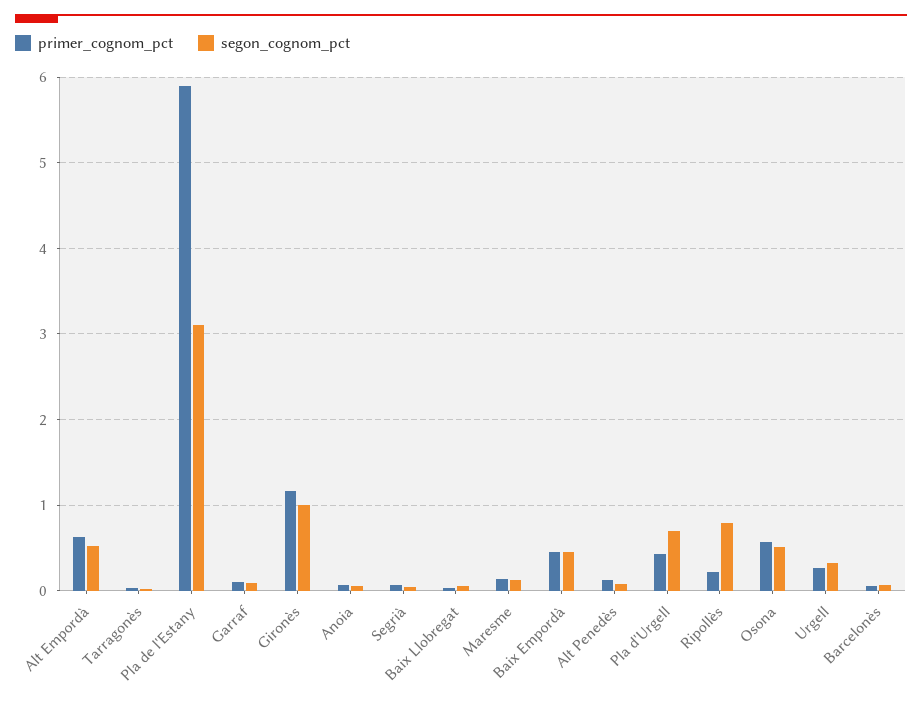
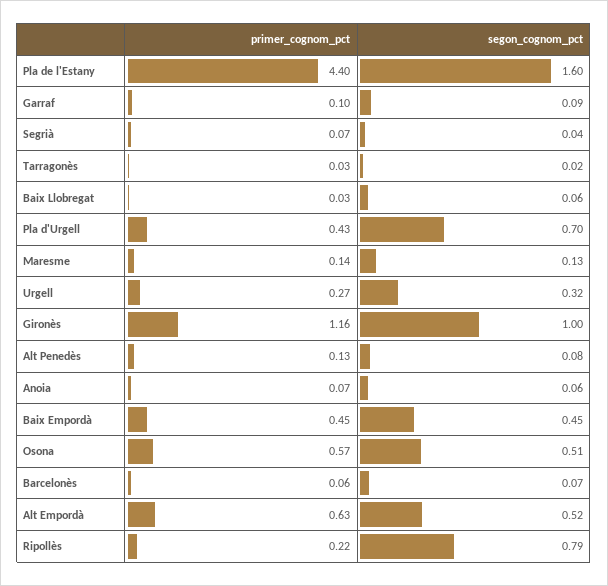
primer_cognom_pct, Pla de l'Estany: 5.9 -> 4.4
segon_cognom_pct, Pla de l'Estany: 3.1 -> 1.6

